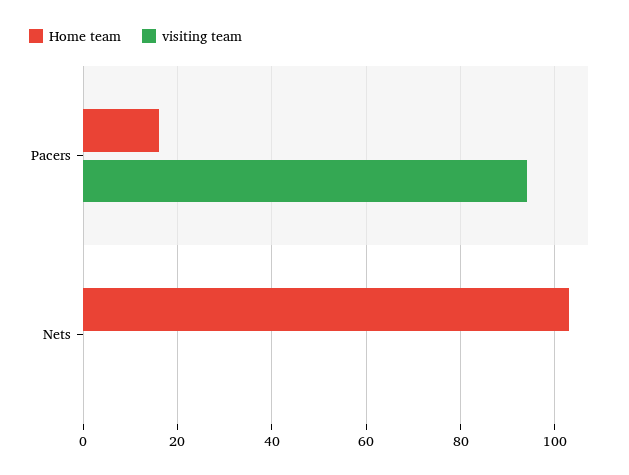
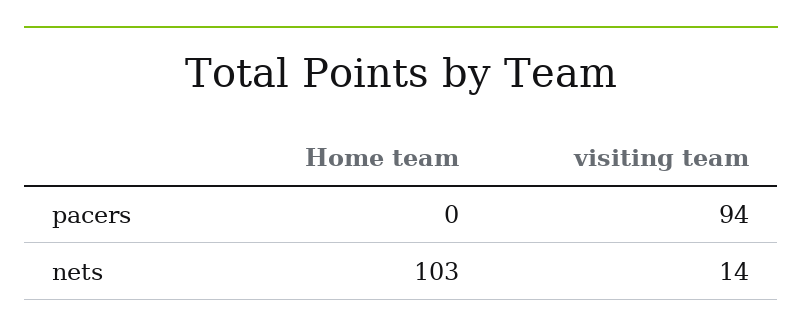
Home team, Pacers: 15 -> 0
visiting team, Nets: 0 -> 14

